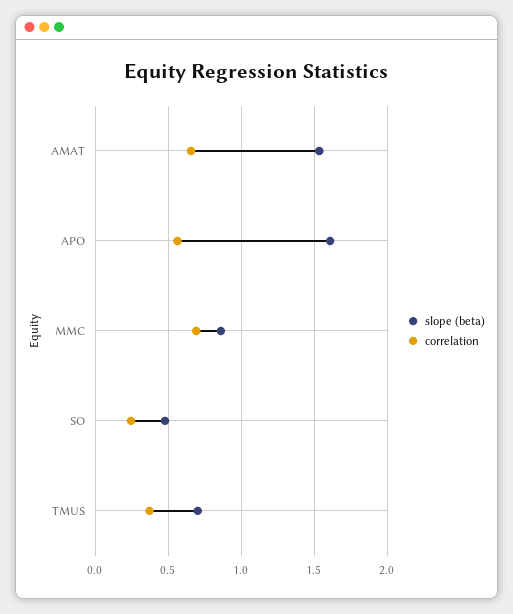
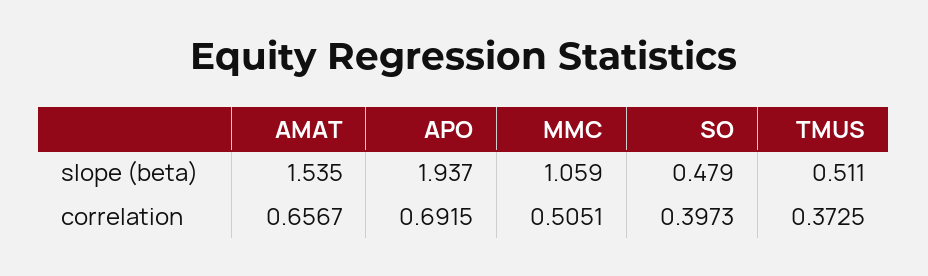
slope (beta), APO: 1.6 -> 1.937
correlation, APO: 0.55 -> 0.6915
slope (beta), MMC: 0.85 -> 1.059
correlation, MMC: 0.7 -> 0.5051
correlation, SO: 0.25 -> 0.3973
slope (beta), TMUS: 0.7 -> 0.511

